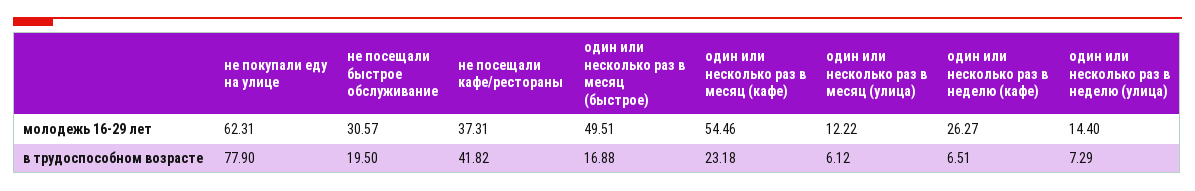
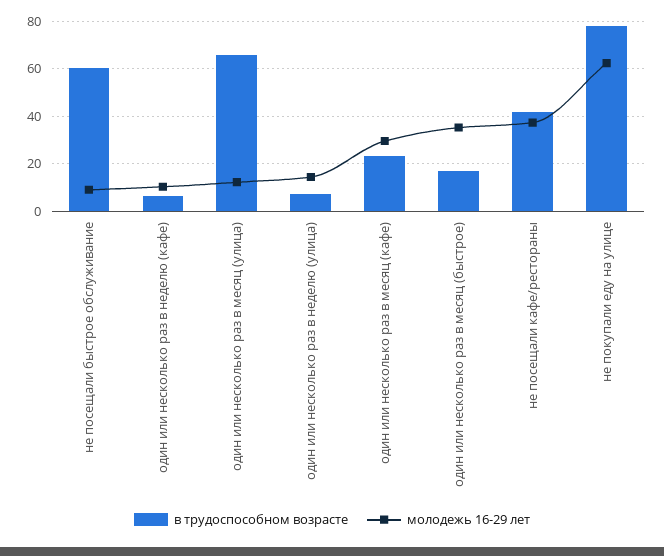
молодежь 16-29 лет, не посещали быстрое обслуживание: 30.57 -> 10
молодежь 16-29 лет, один или несколько раз в месяц (быстрое): 49.51 -> 35
молодежь 16-29 лет, один или несколько раз в месяц (кафе): 54.46 -> 30
молодежь 16-29 лет, один или несколько раз в неделю (кафе): 26.27 -> 10
в трудоспособном возрасте, не посещали быстрое обслуживание: 19.5 -> 60
в трудоспособном возрасте, один или несколько раз в месяц (улица): 6.12 -> 65

